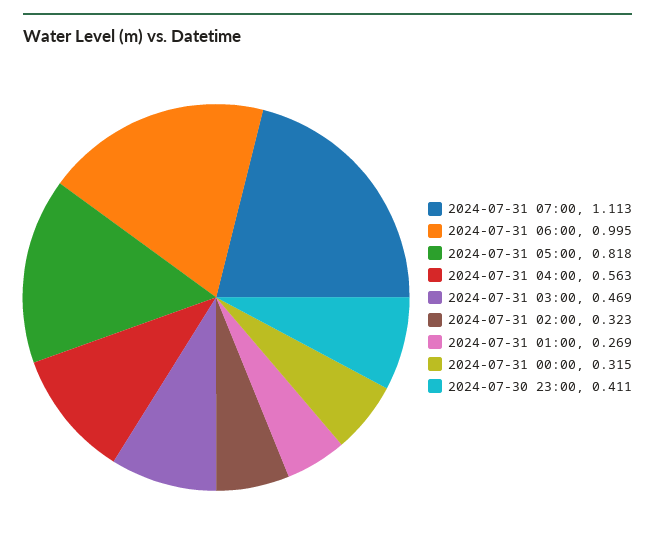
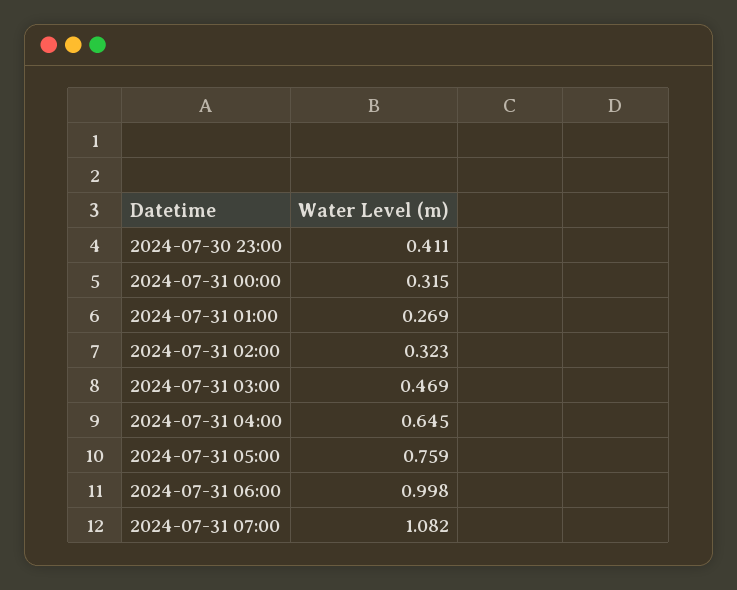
2024-07-31 07:00: 1.113 -> 1.082
2024-07-31 06:00: 0.995 -> 0.998
2024-07-31 05:00: 0.818 -> 0.759
2024-07-31 04:00: 0.563 -> 0.645

